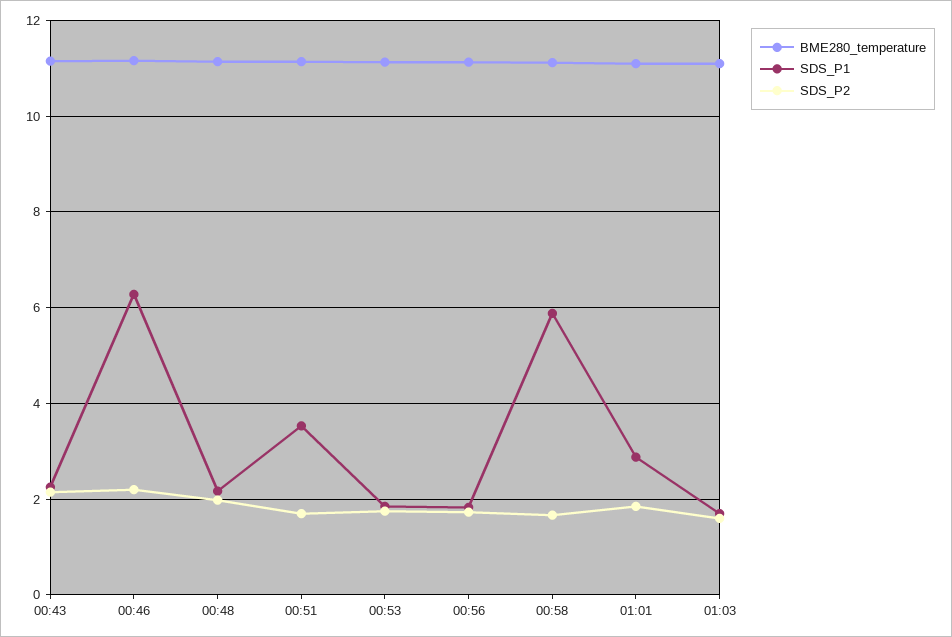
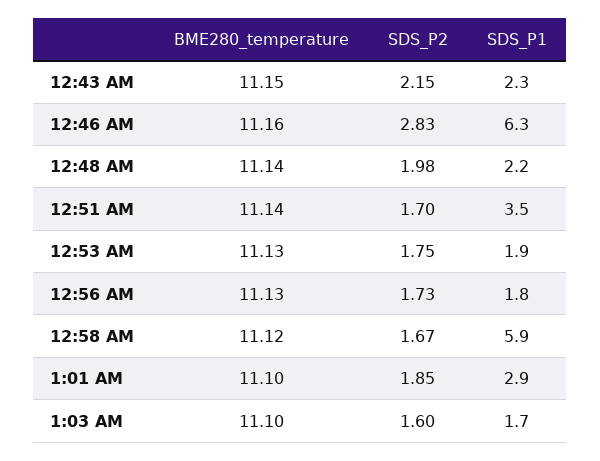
SDS_P2, 00:46: 2.2 -> 2.83

